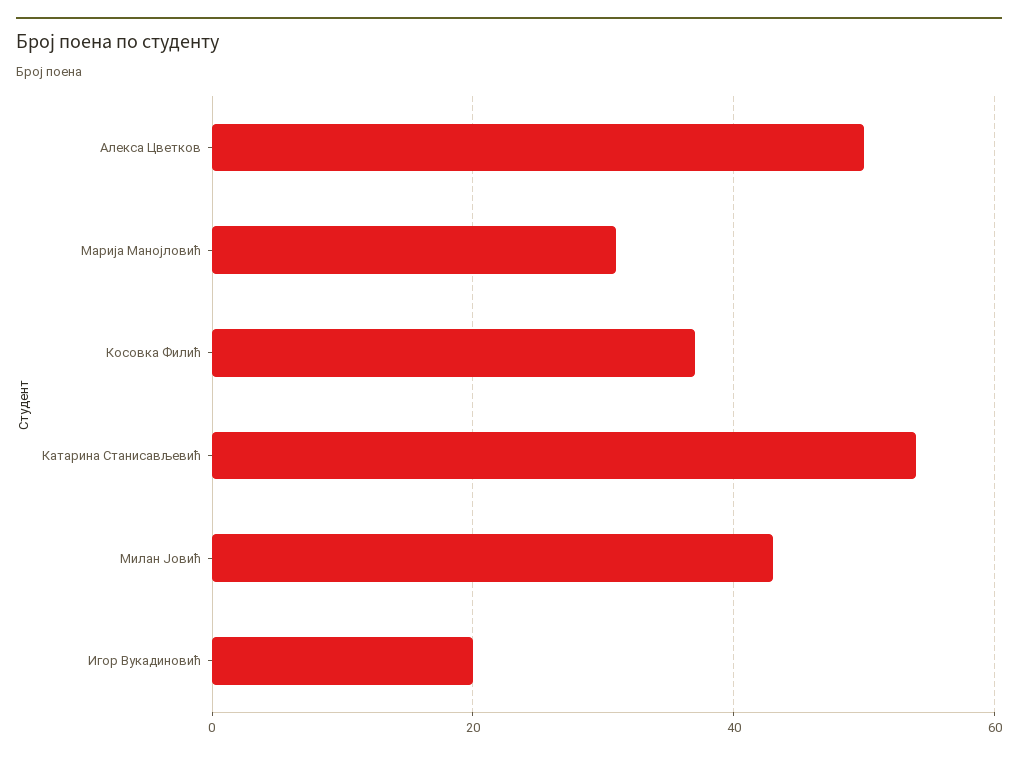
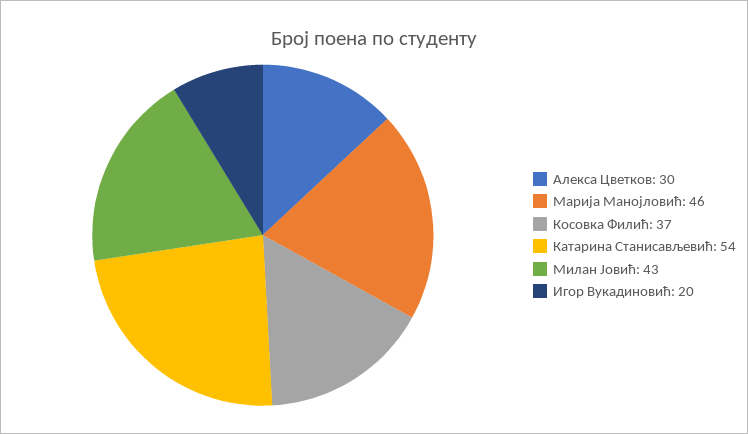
Алекса Цветков: 50 -> 30
Марија Манојловић: 30 -> 46

